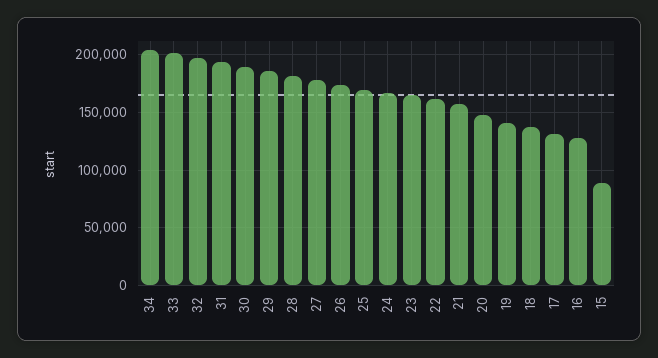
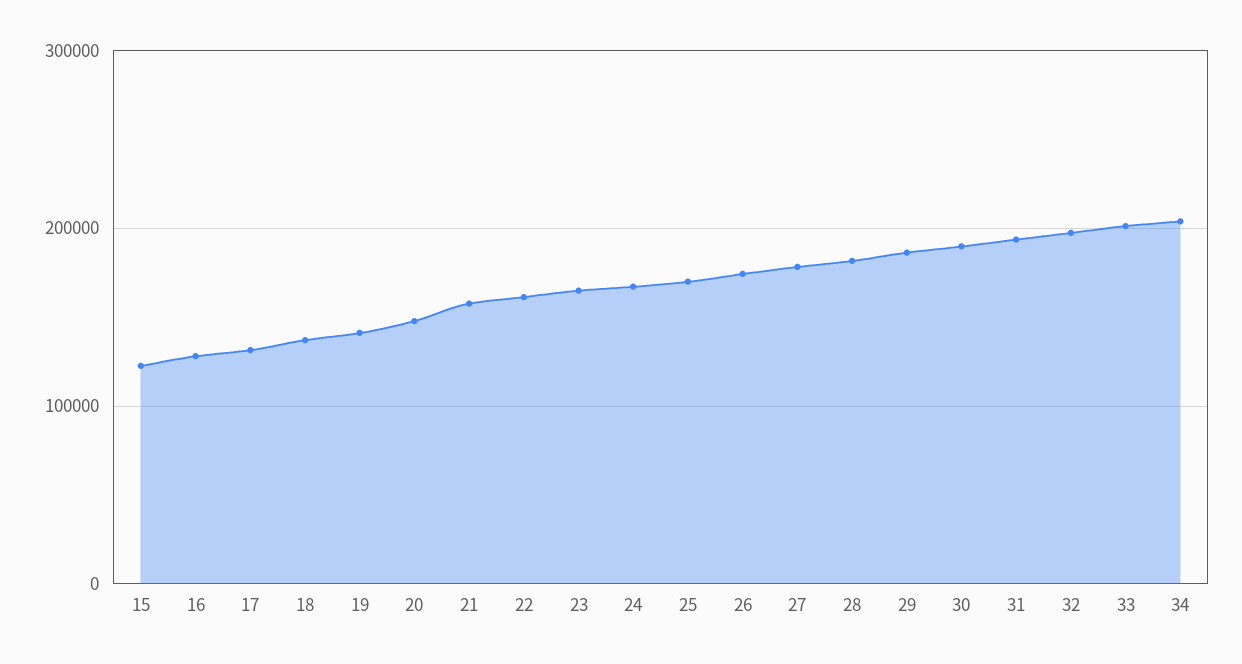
15: 90000 -> 120000

